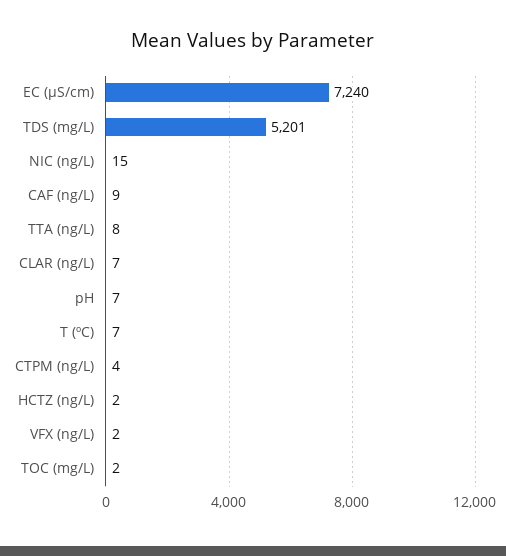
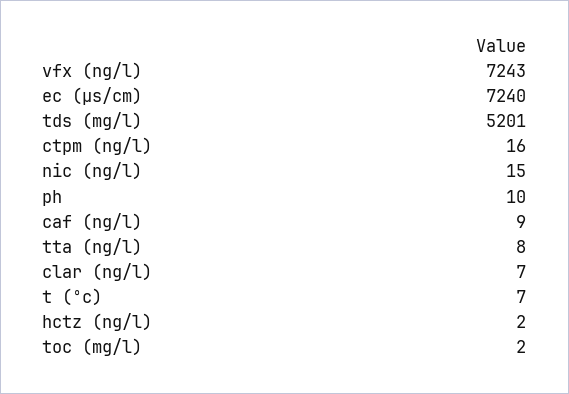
pH: 7 -> 10
CTPM (ng/L): 4 -> 16
VFX (ng/L): 2 -> 7243

